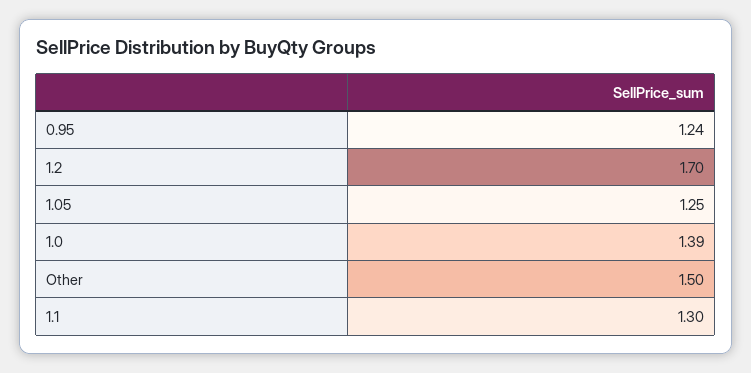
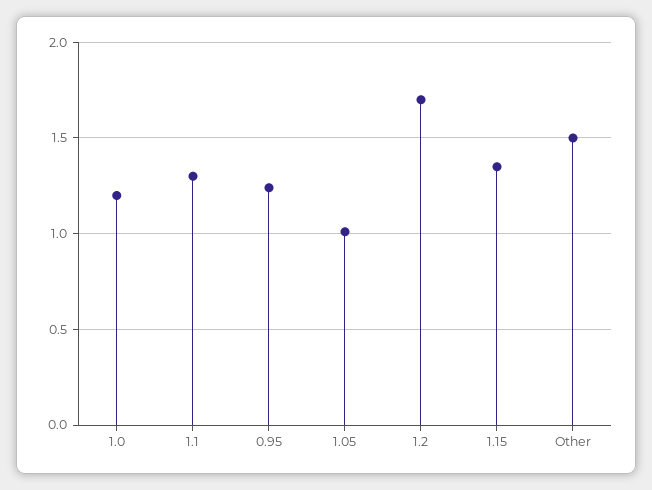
1.05: 1.25 -> 1
1.0: 1.39 -> 1.2
1.15: none -> 1.35

